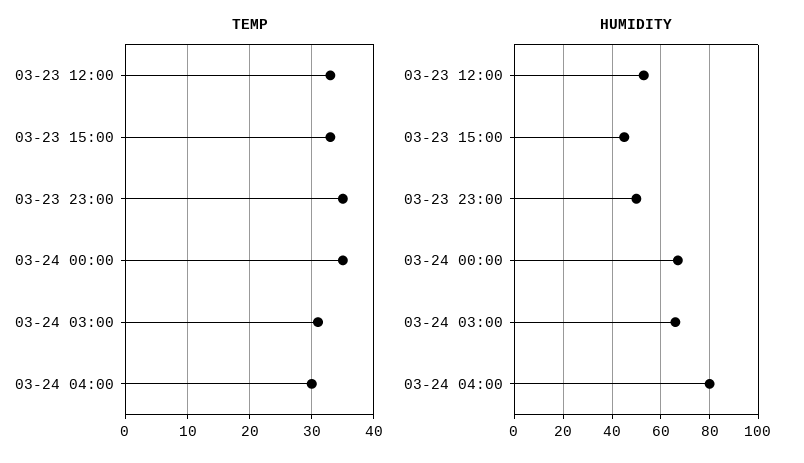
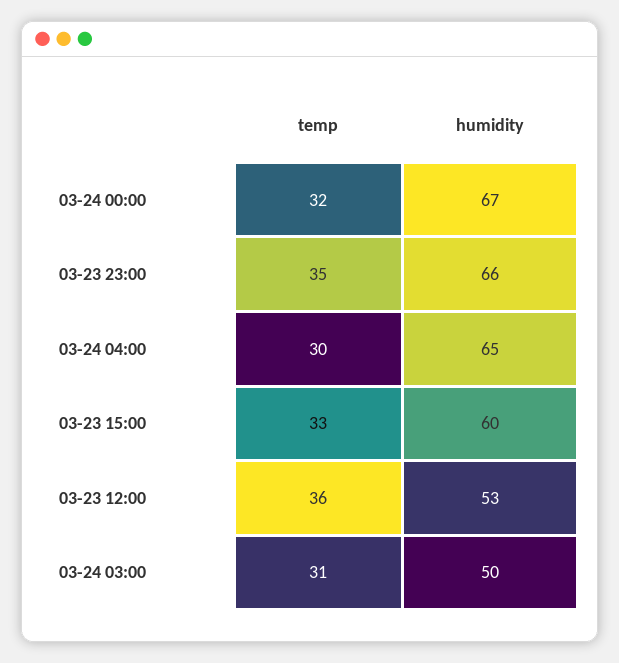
TEMP, 03-23 12:00: 33 -> 36
TEMP, 03-24 00:00: 35 -> 32
HUMIDITY, 03-23 15:00: 45 -> 60
HUMIDITY, 03-23 23:00: 50 -> 66
HUMIDITY, 03-24 03:00: 65 -> 50
HUMIDITY, 03-24 04:00: 80 -> 65

